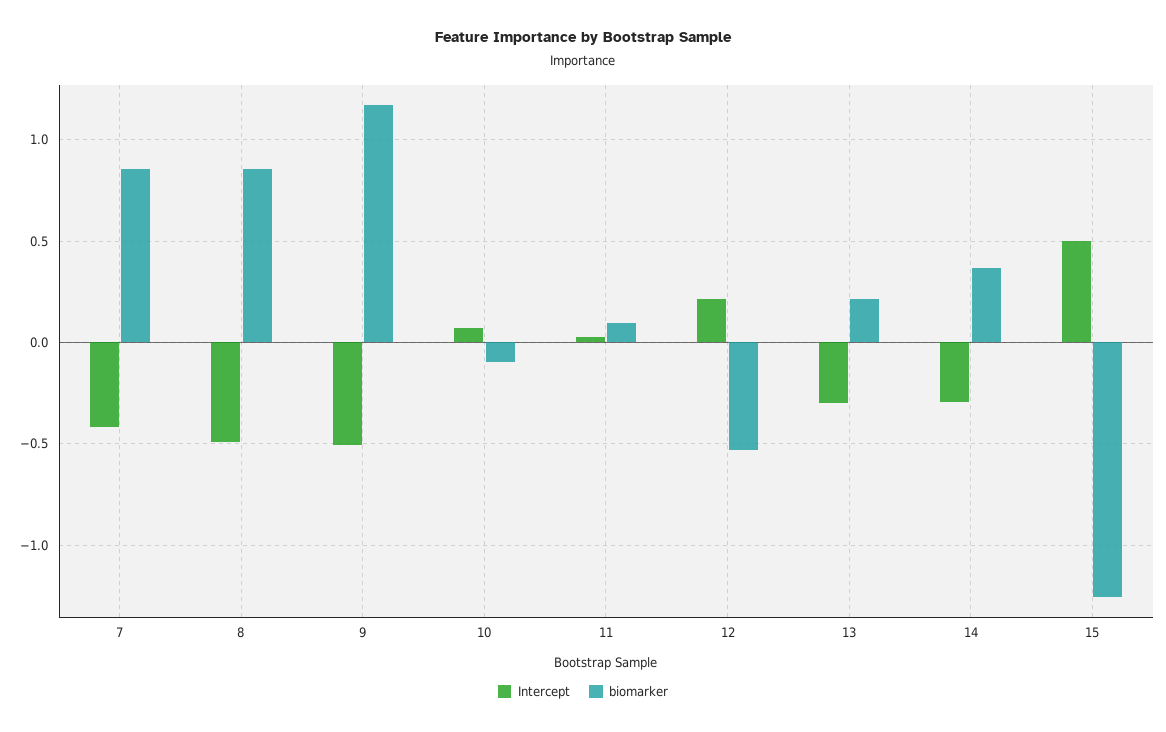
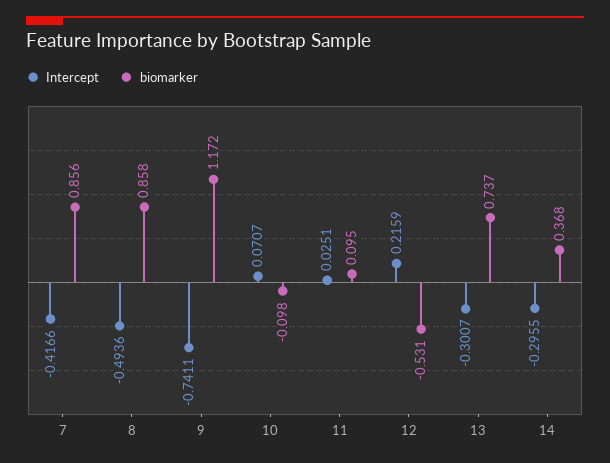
Intercept, 9: -0.5 -> -0.7411
biomarker, 13: 0.2 -> 0.737
Intercept, 15: 0.5 -> none
biomarker, 15: -1.25 -> none

